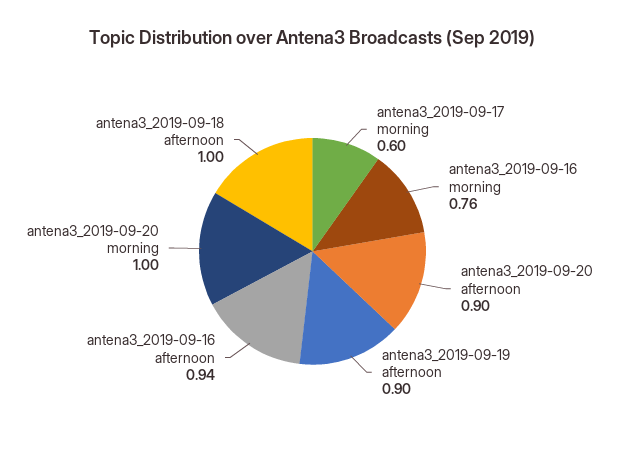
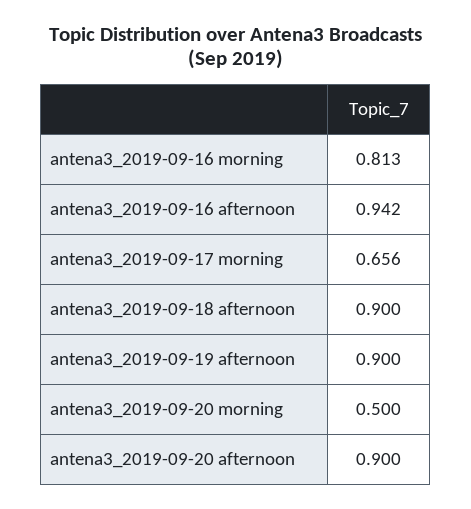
antena3_2019-09-17 morning: 0.6 -> 0.656
antena3_2019-09-16 morning: 0.76 -> 0.813
antena3_2019-09-20 morning: 1 -> 0.5
antena3_2019-09-18 afternoon: 1 -> 0.9

